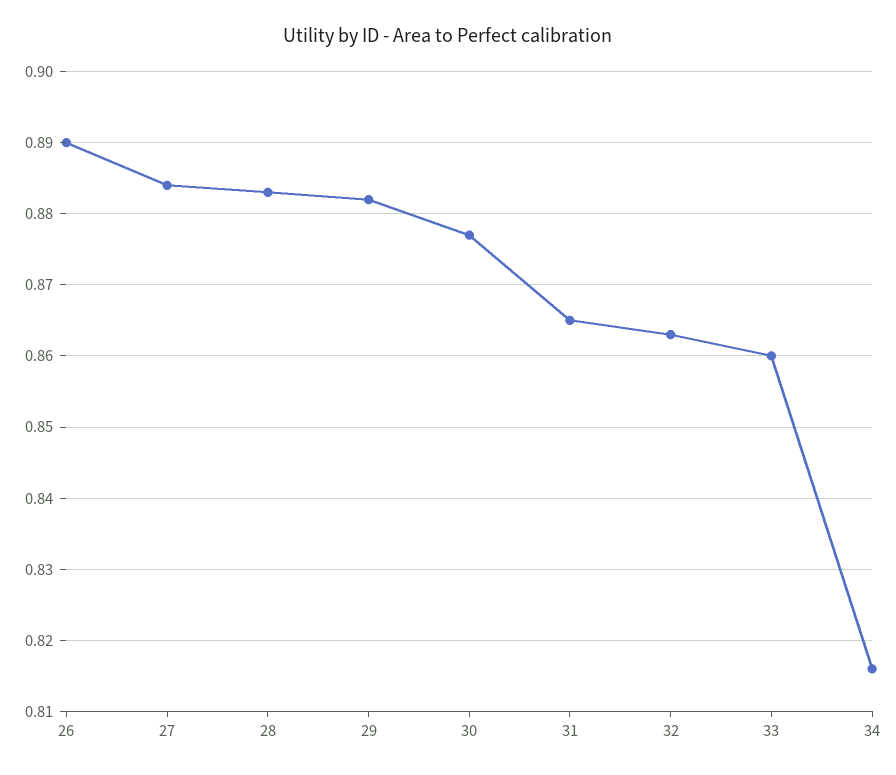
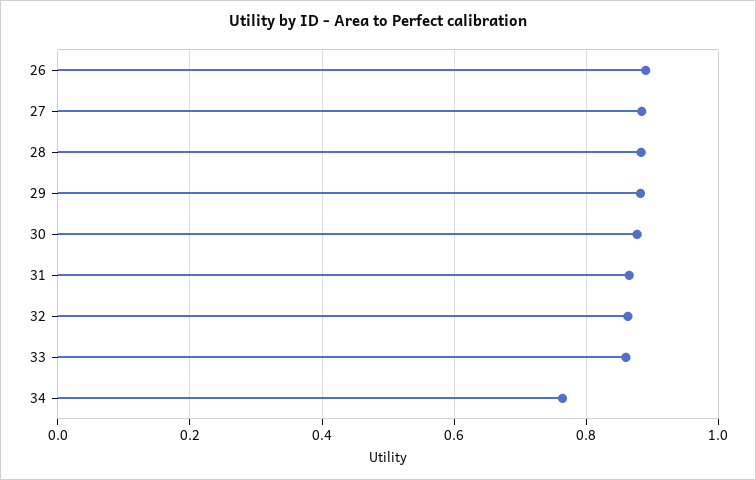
34: 0.816 -> 0.76

